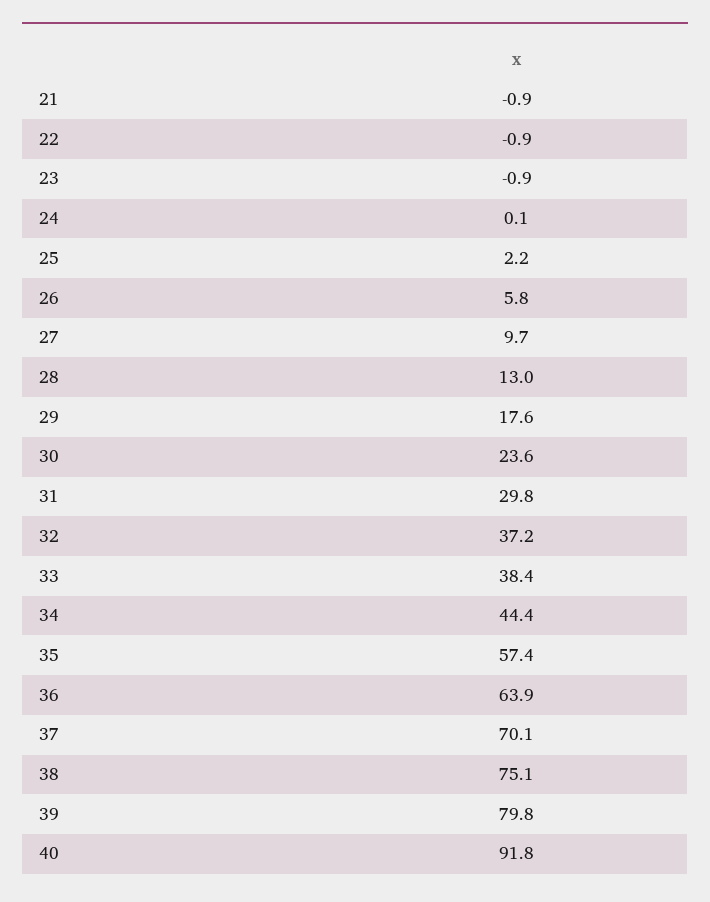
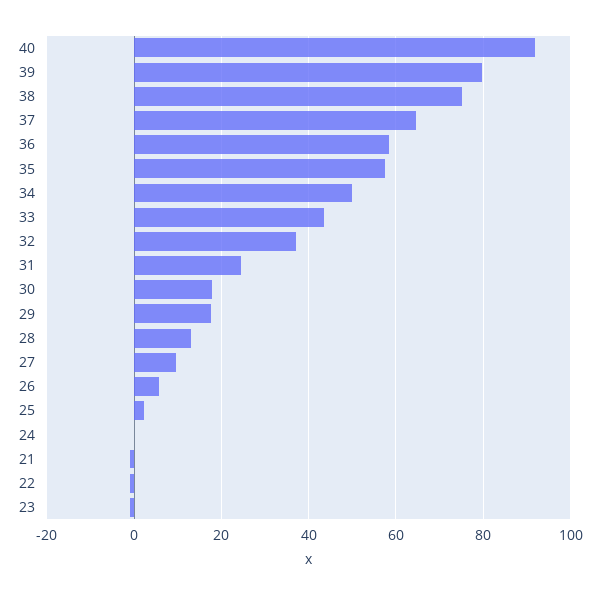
30: 23.6 -> 18
31: 29.8 -> 24
33: 38.4 -> 44
34: 44.4 -> 50
36: 63.9 -> 58
37: 70.1 -> 64

